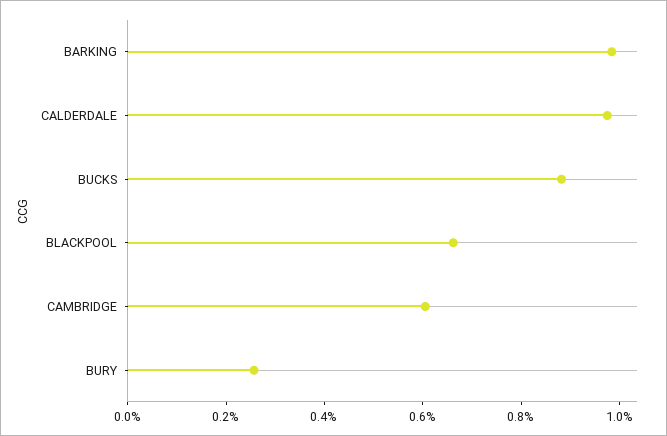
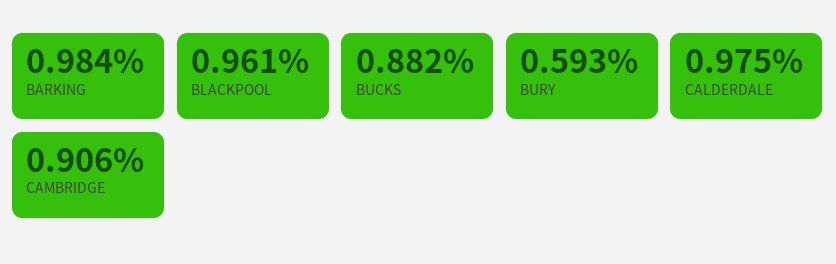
BLACKPOOL: 0.65 -> 0.961
CAMBRIDGE: 0.6 -> 0.906
BURY: 0.25 -> 0.593

